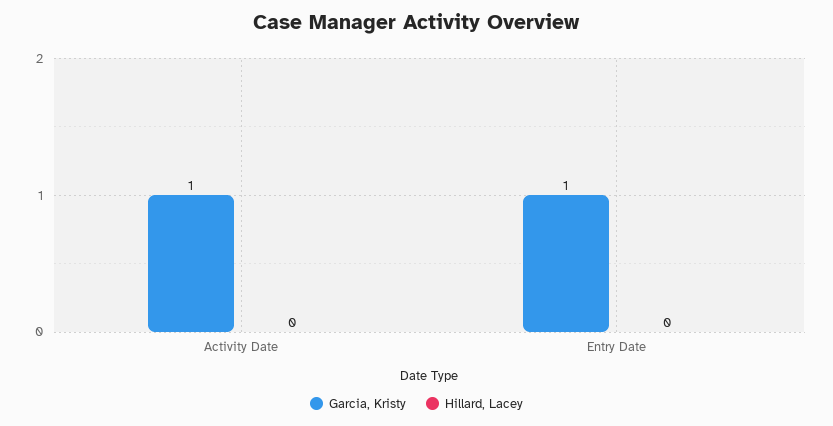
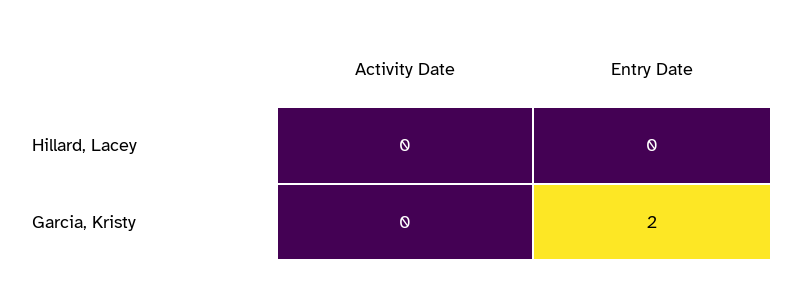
Garcia, Kristy, Activity Date: 1 -> 0
Garcia, Kristy, Entry Date: 1 -> 2

